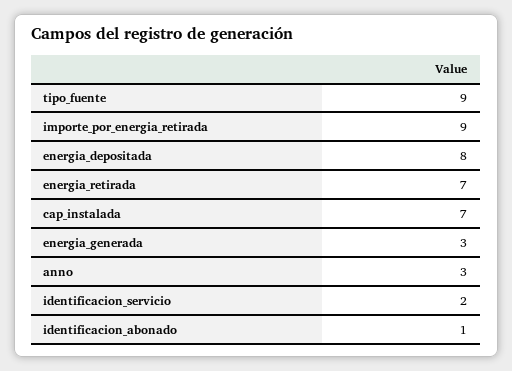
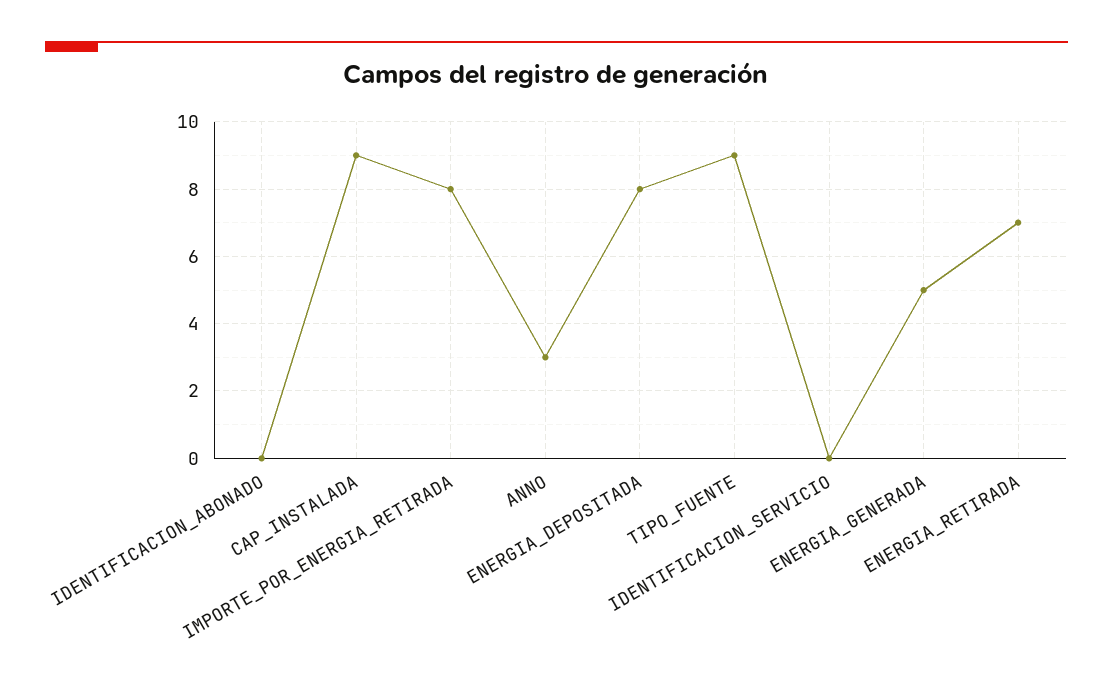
importe_por_energia_retirada: 9 -> 8
cap_instalada: 7 -> 9
energia_generada: 3 -> 5
identificacion_servicio: 2 -> 0
identificacion_abonado: 1 -> 0

